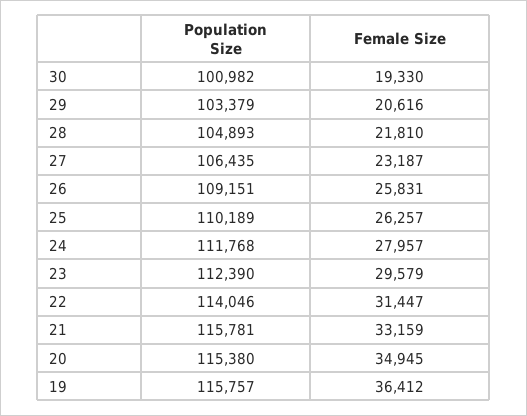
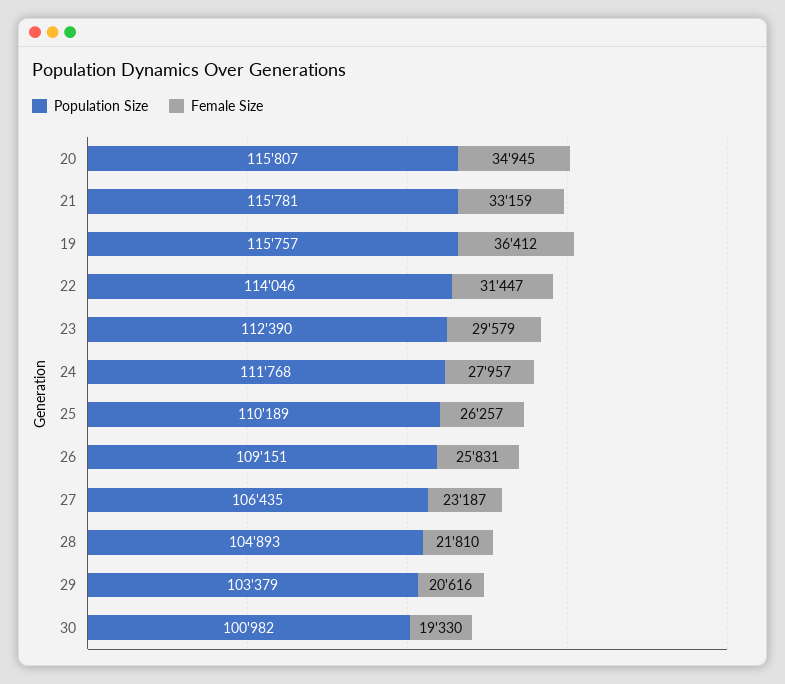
Population Size, 20: 115380 -> 115807

